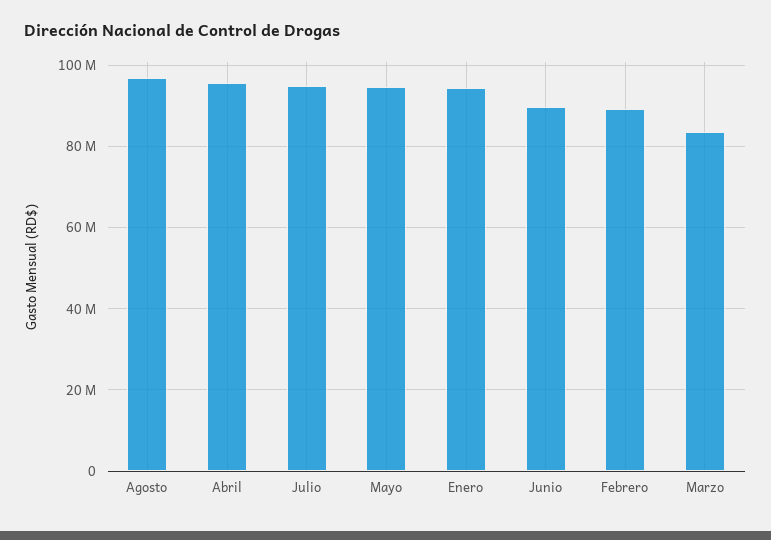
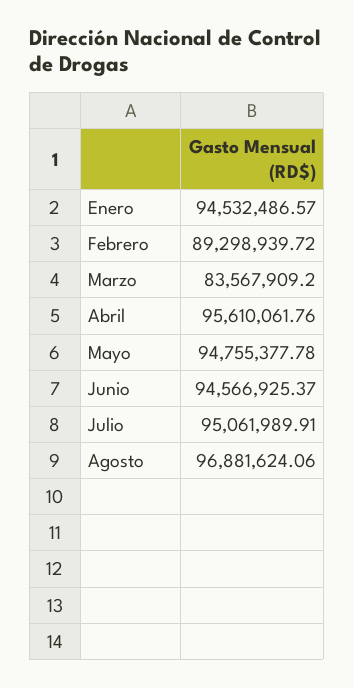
Junio: 90000000 -> 94566925.37

